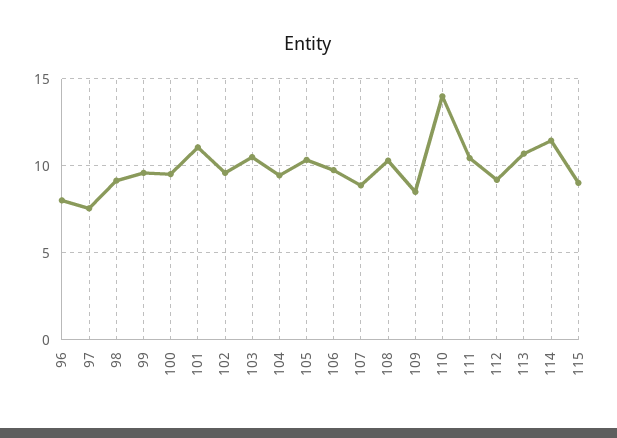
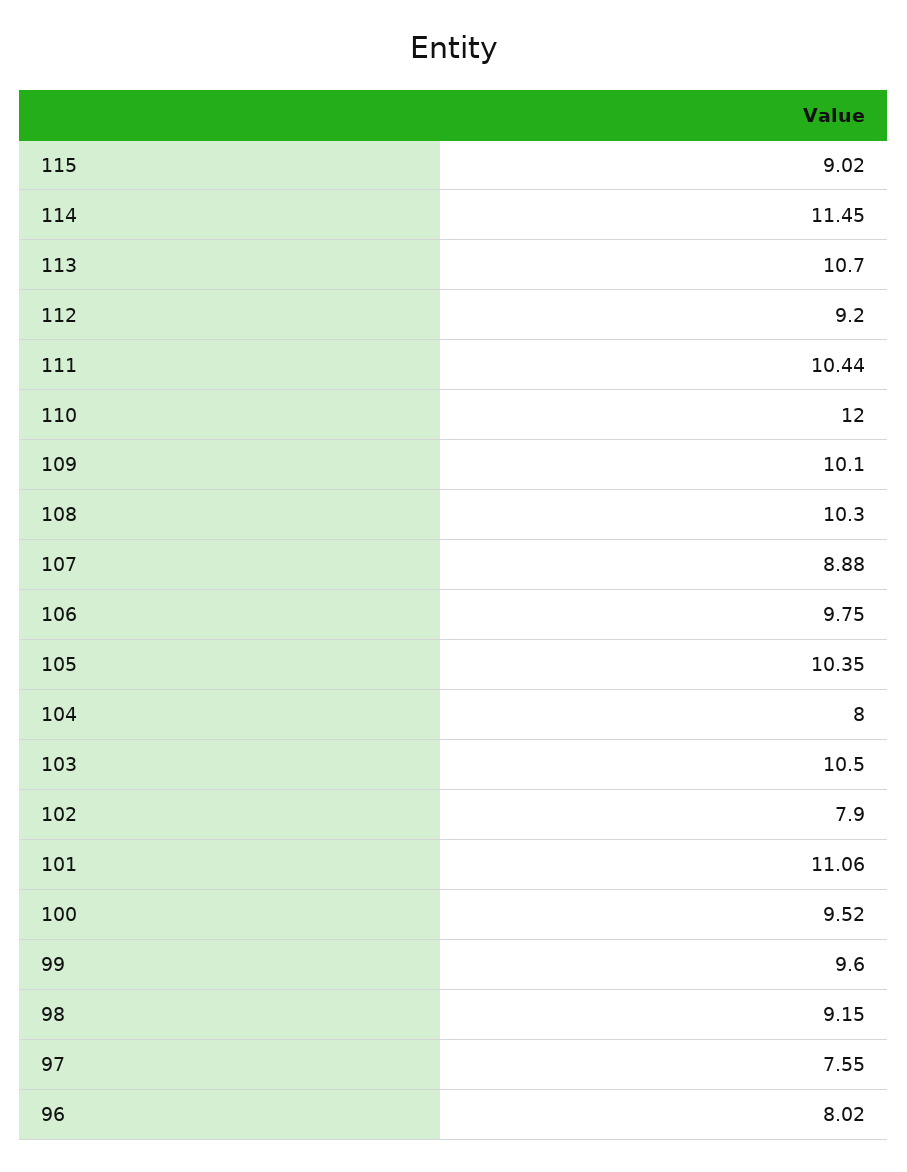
102: 9.5 -> 7.9
104: 9.5 -> 8
109: 8.5 -> 10.1
110: 14 -> 12

